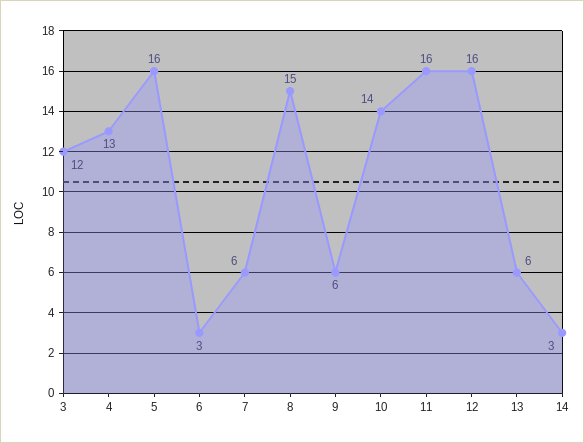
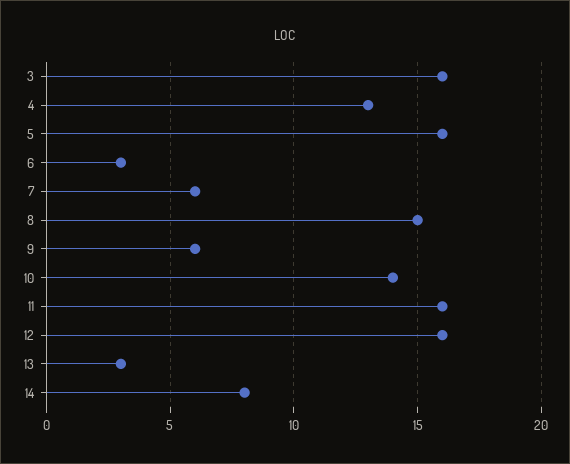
3: 12 -> 16
13: 6 -> 3
14: 3 -> 8

